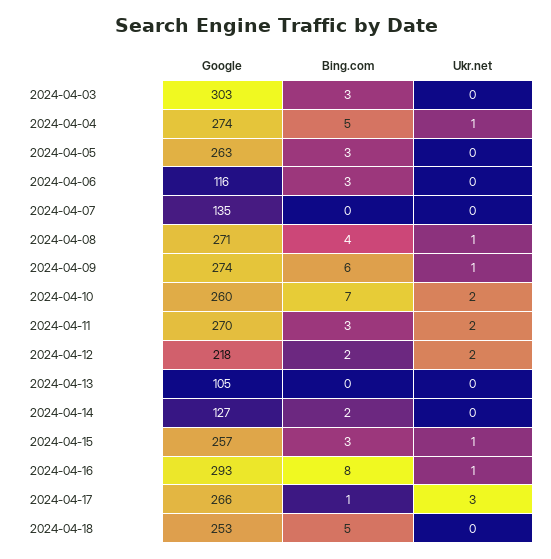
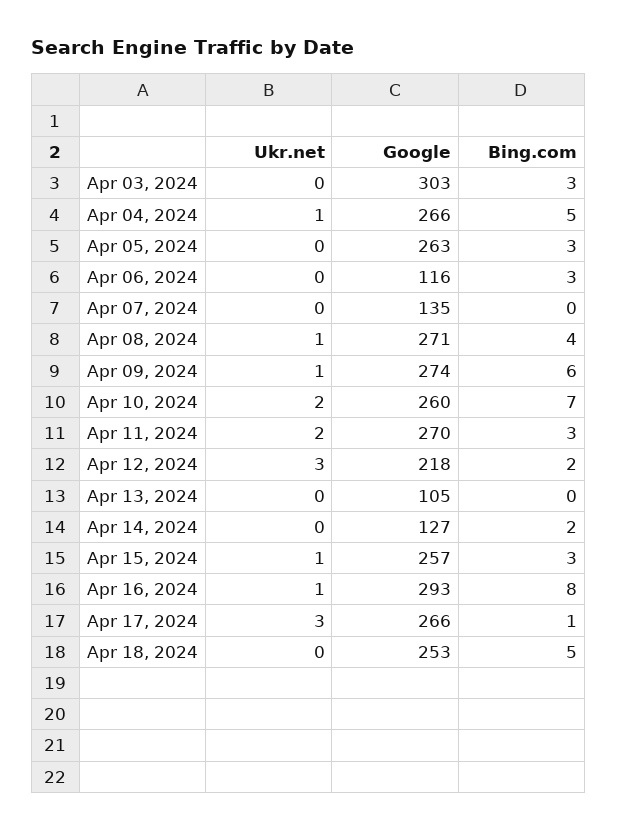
Google, 2024-04-04: 274 -> 266
Ukr.net, 2024-04-12: 2 -> 3

